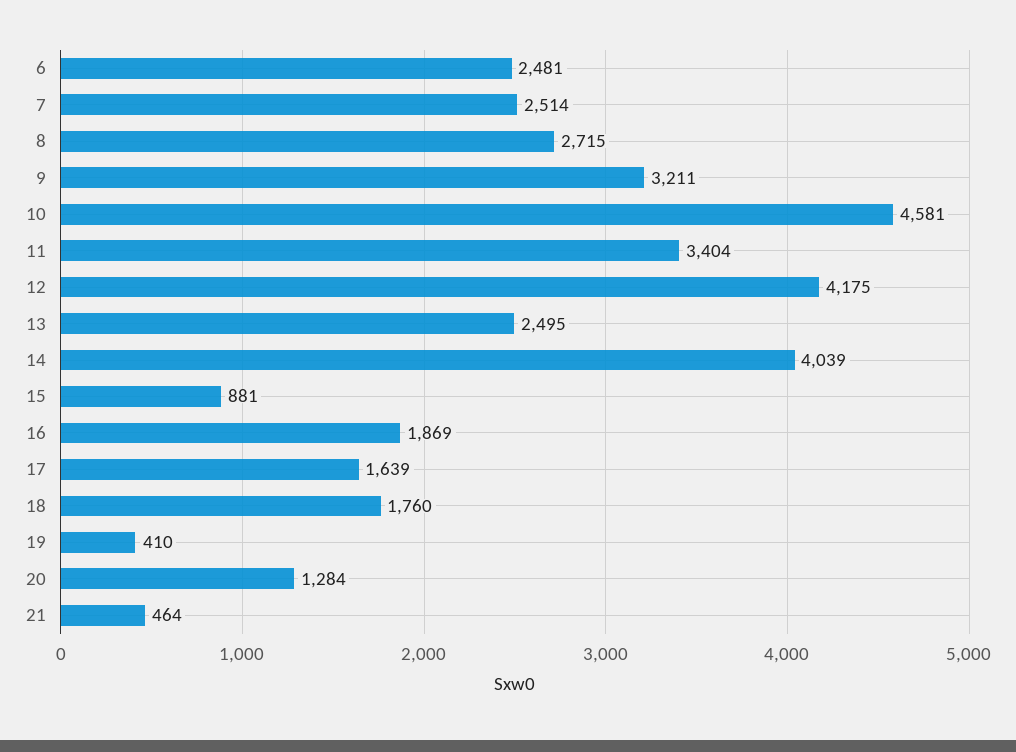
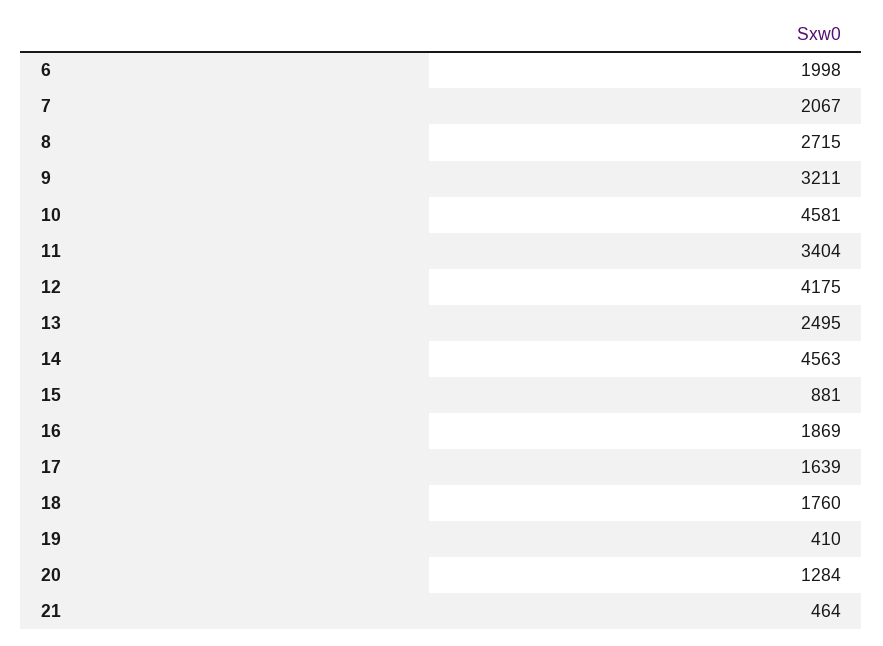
6: 2481 -> 1998
7: 2514 -> 2067
14: 4039 -> 4563

